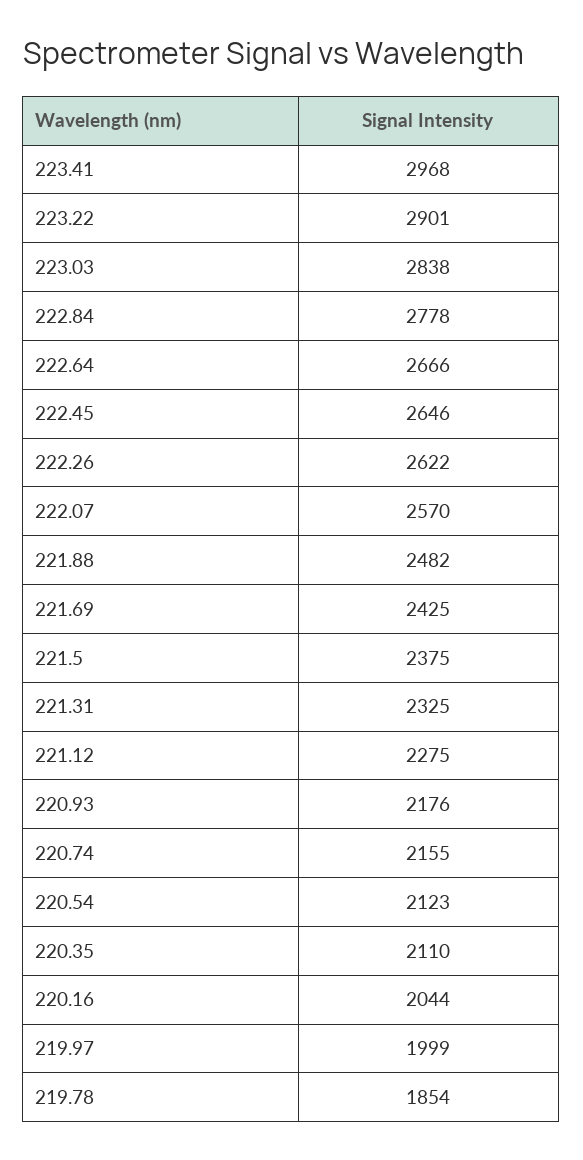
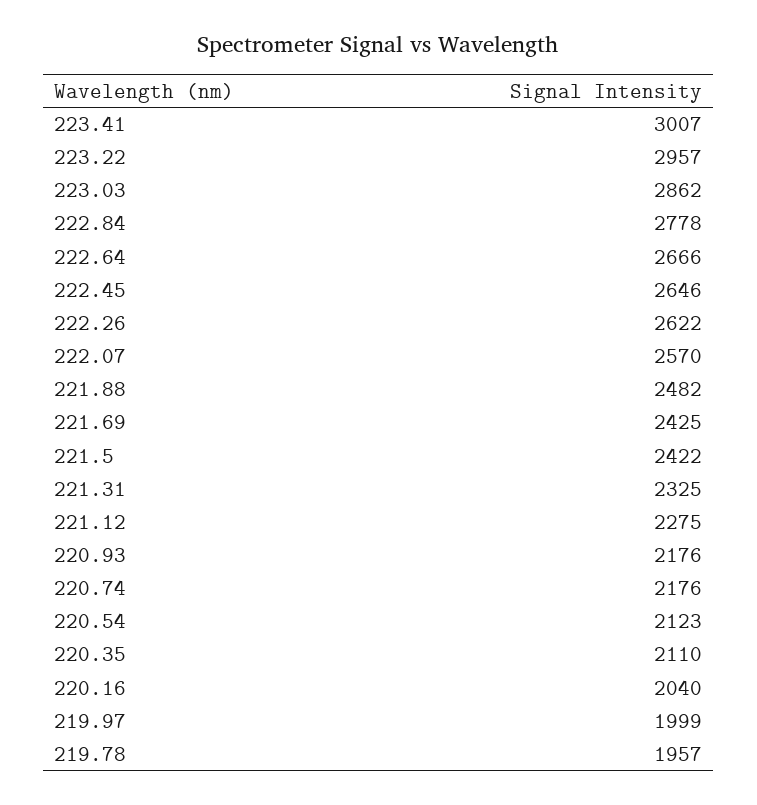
223.41: 2968 -> 3007
223.22: 2901 -> 2957
223.03: 2838 -> 2862
221.5: 2375 -> 2422
220.74: 2155 -> 2176
220.16: 2044 -> 2040
219.78: 1854 -> 1957

